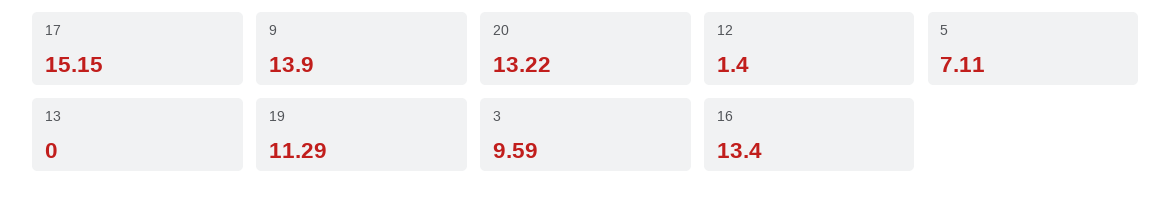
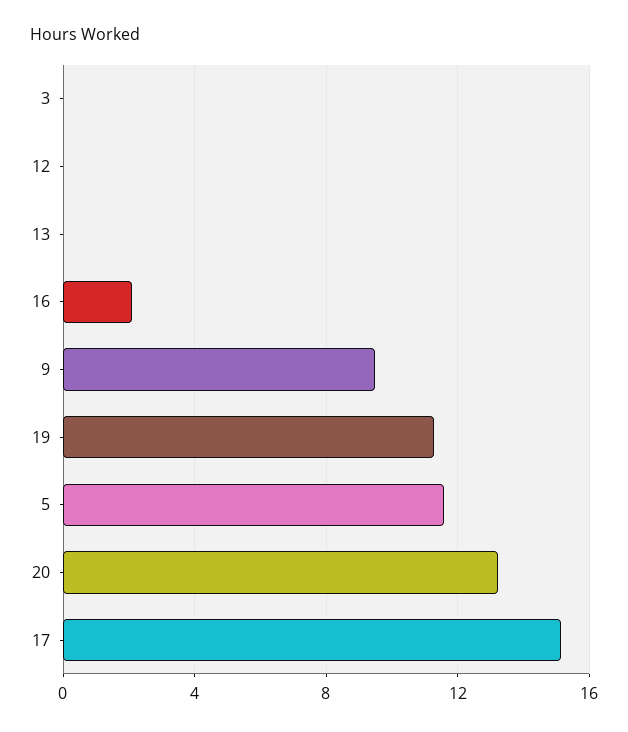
9: 13.9 -> 9.5
12: 1.4 -> 0
5: 7.11 -> 11.5
3: 9.59 -> 0
16: 13.4 -> 2

